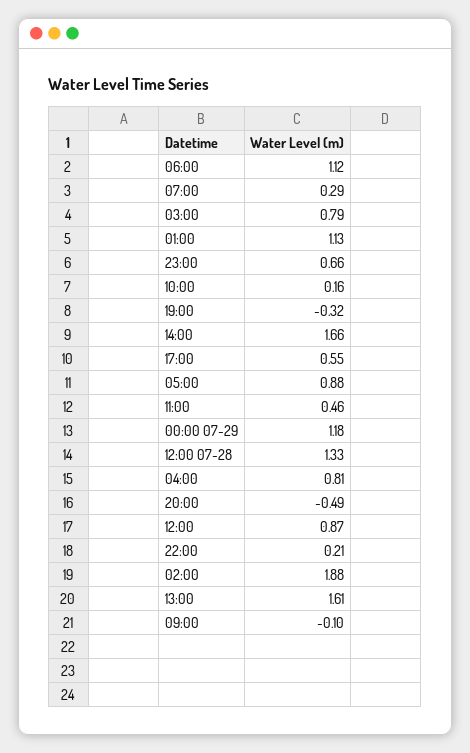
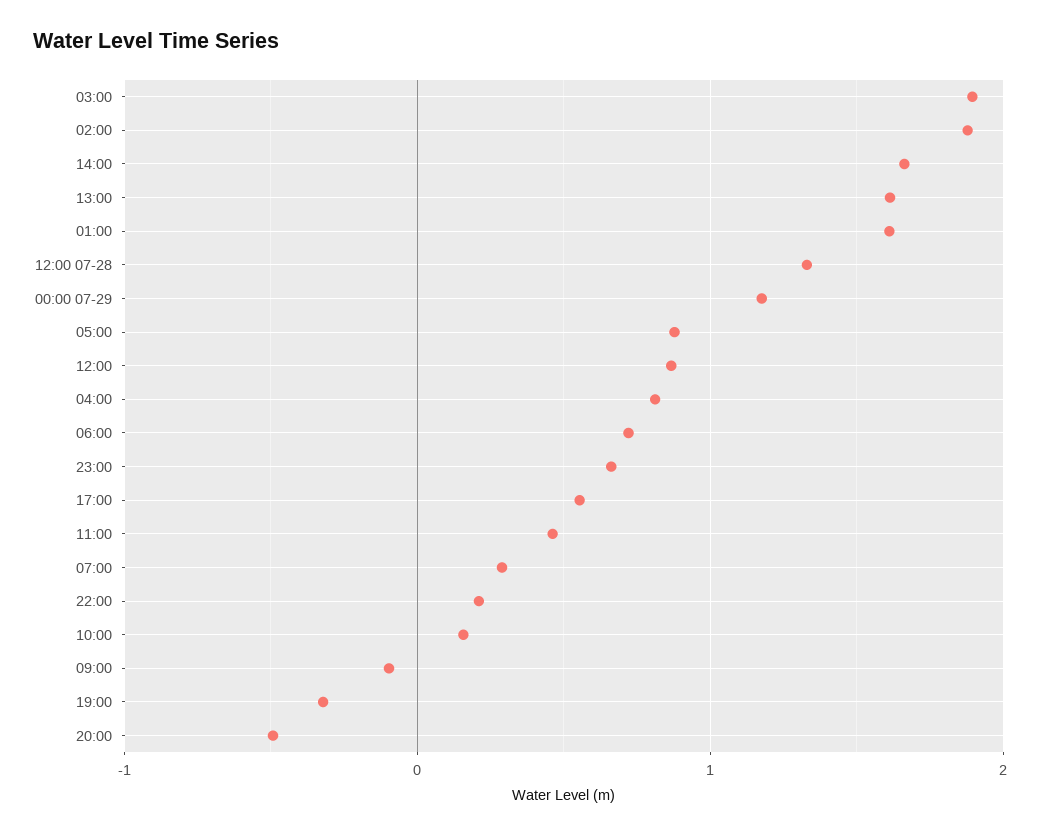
06:00: 1.12 -> 0.7
03:00: 0.79 -> 1.9
01:00: 1.13 -> 1.6

